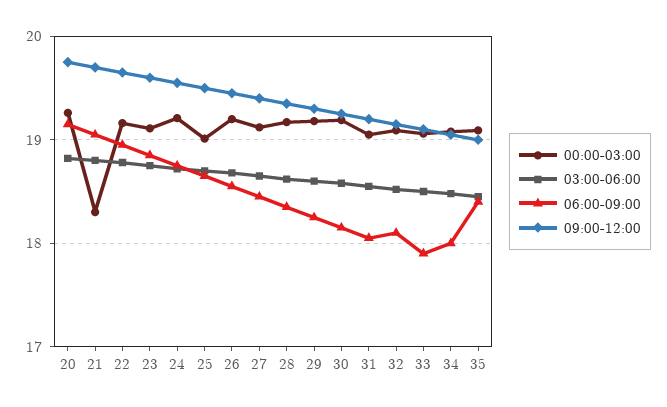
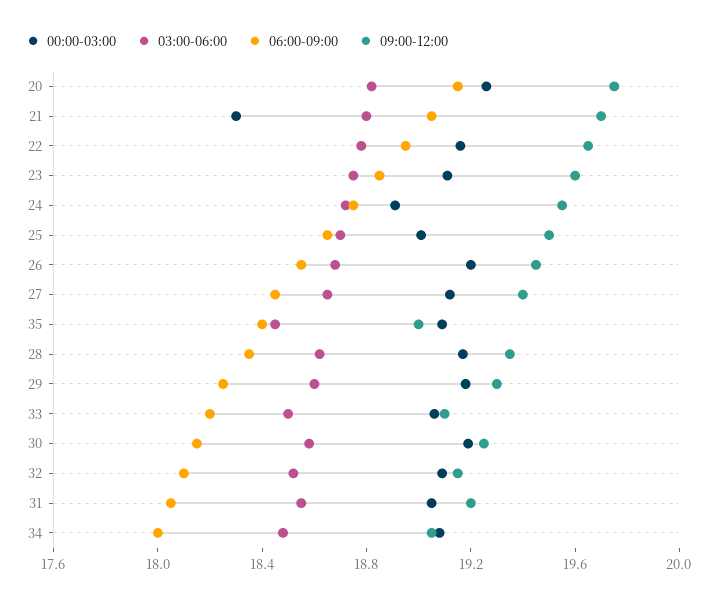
00:00-03:00, 24: 19.2 -> 18.9
06:00-09:00, 33: 17.9 -> 18.2

